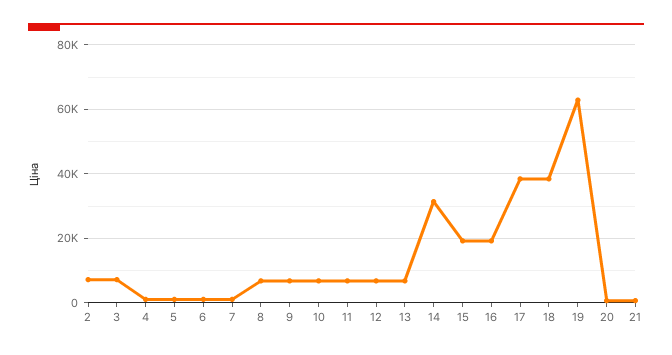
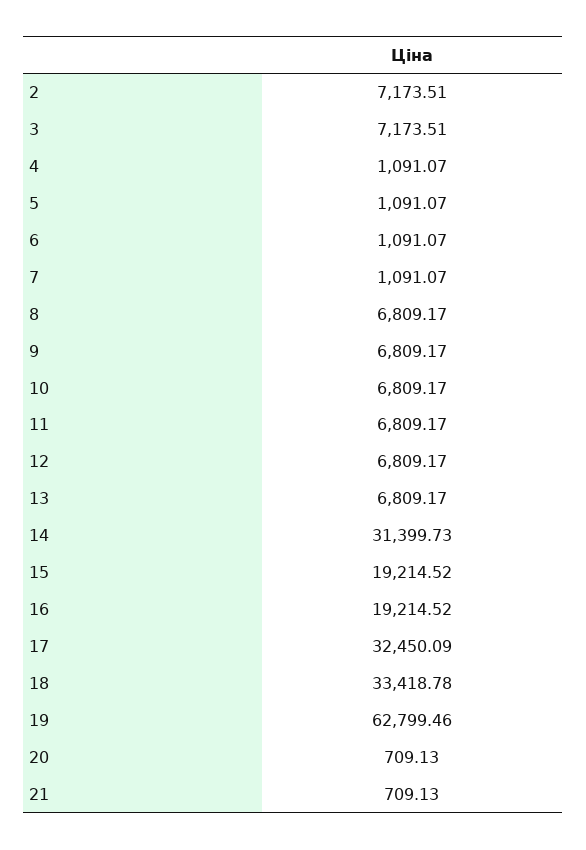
17: 38000 -> 32450.09
18: 38000 -> 33418.78

